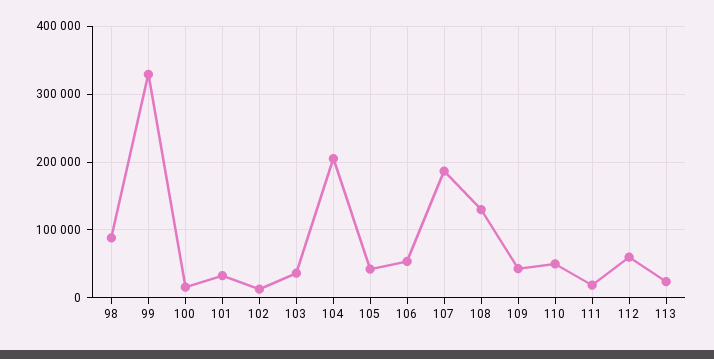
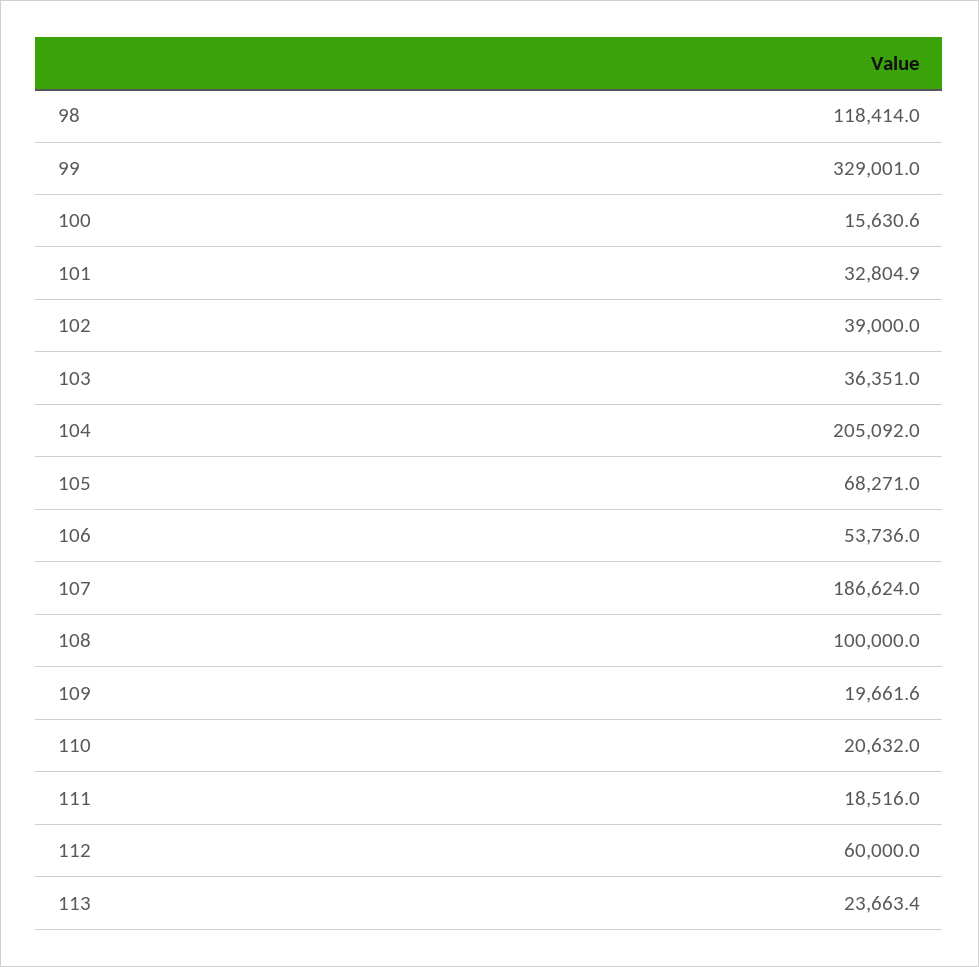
98: 90000 -> 118414
102: 10000 -> 39000
105: 40000 -> 68271
108: 130000 -> 100000
109: 40000 -> 19661.6
110: 50000 -> 20632

